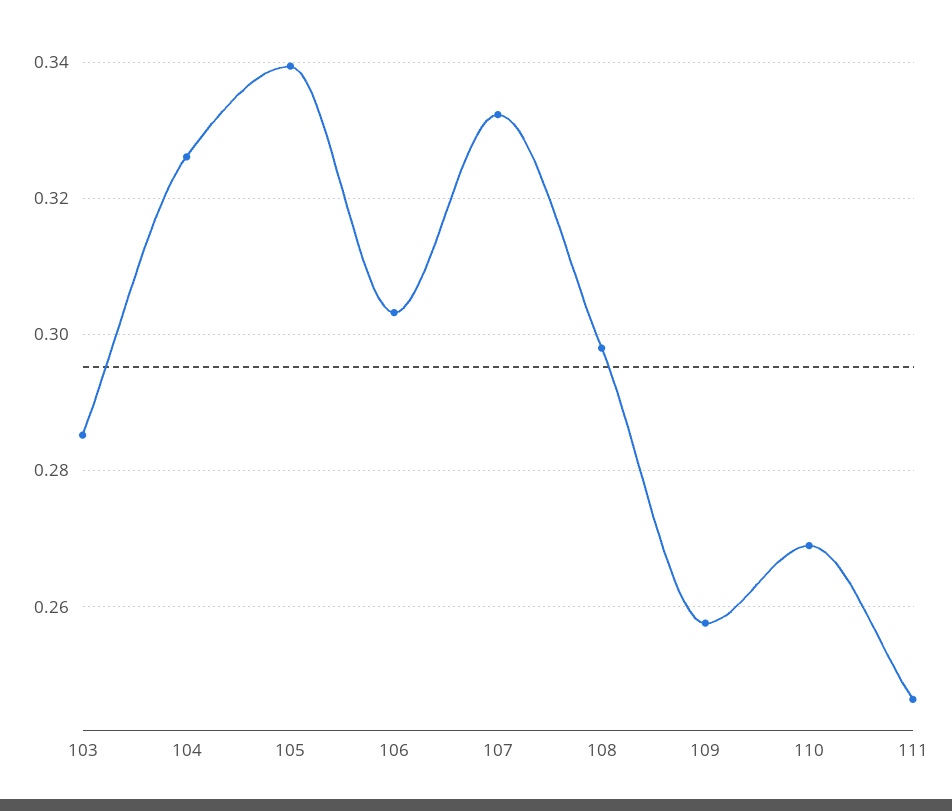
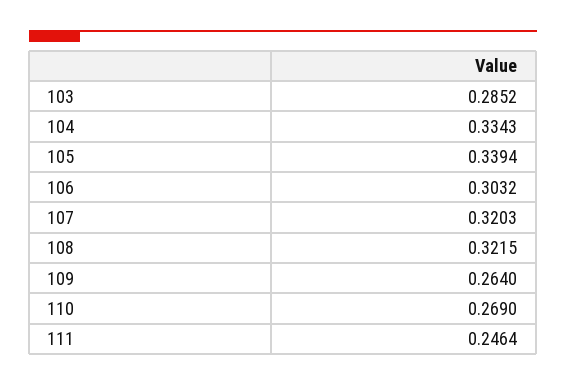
104: 0.326 -> 0.3343
107: 0.332 -> 0.3203
108: 0.298 -> 0.3215
109: 0.258 -> 0.264

